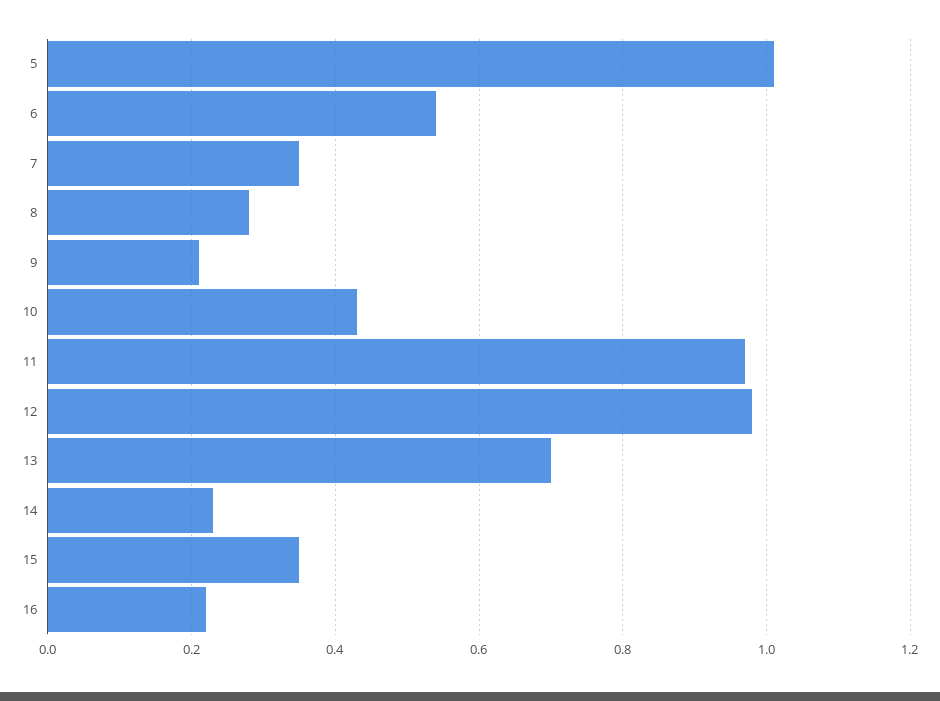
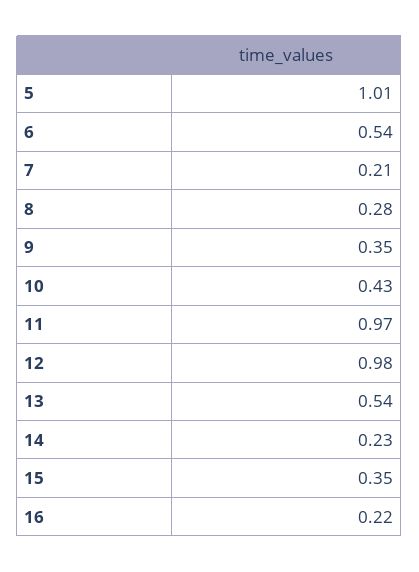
7: 0.35 -> 0.21
9: 0.2 -> 0.35
13: 0.7 -> 0.54

